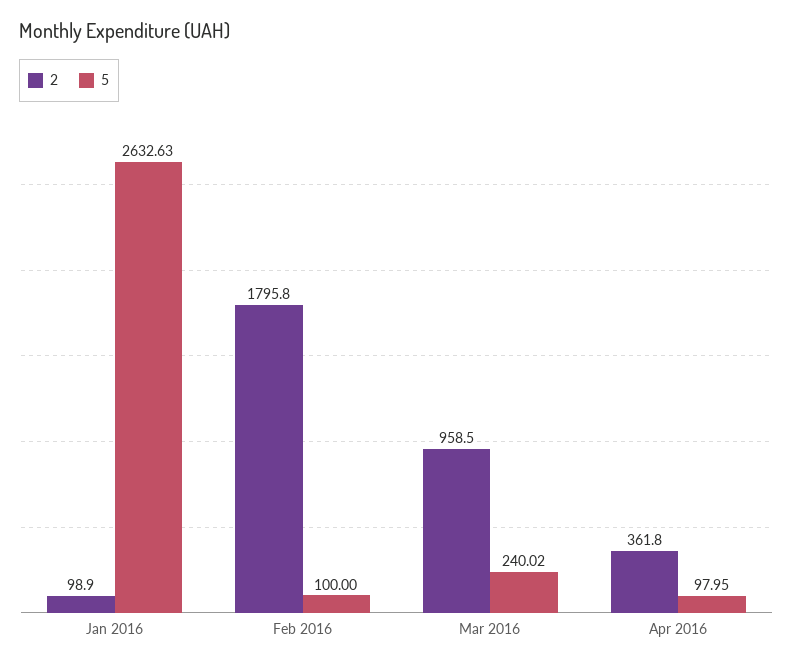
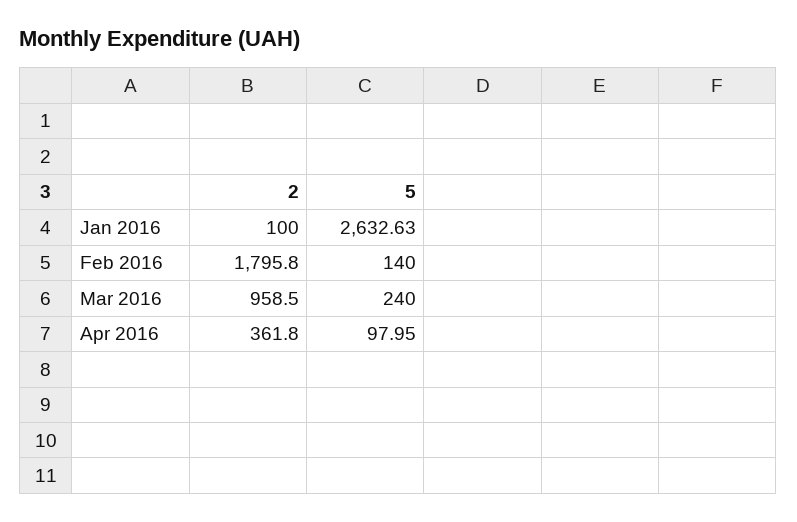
2, Jan 2016: 98.9 -> 100
5, Feb 2016: 100 -> 140
5, Mar 2016: 240.02 -> 240

